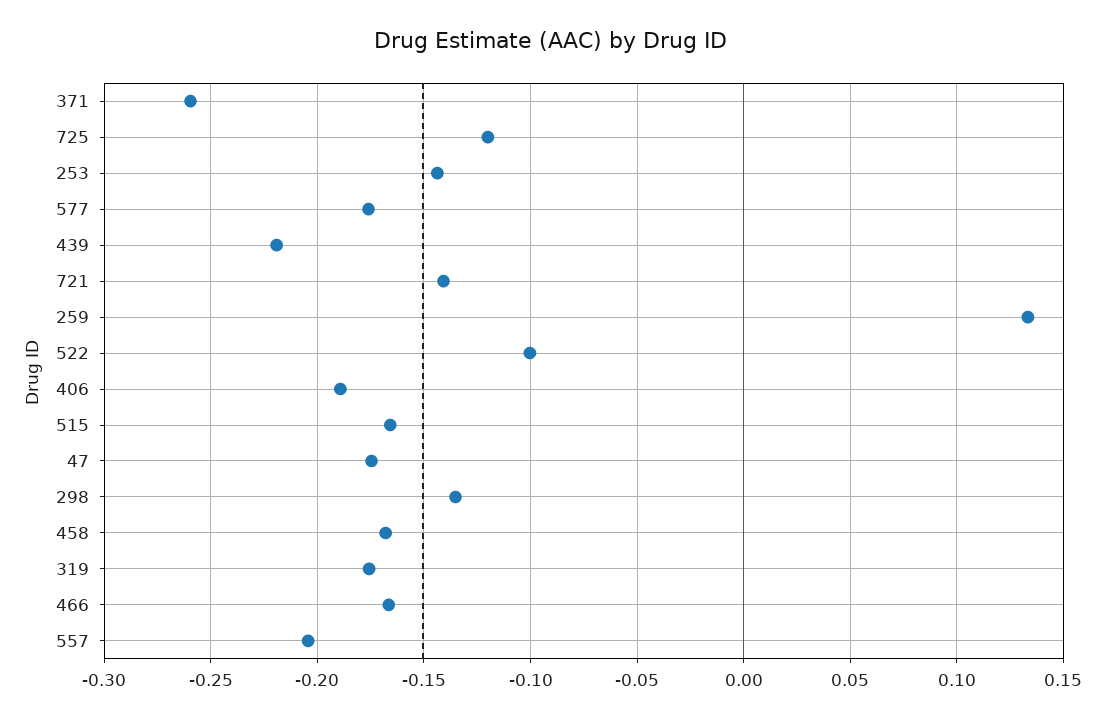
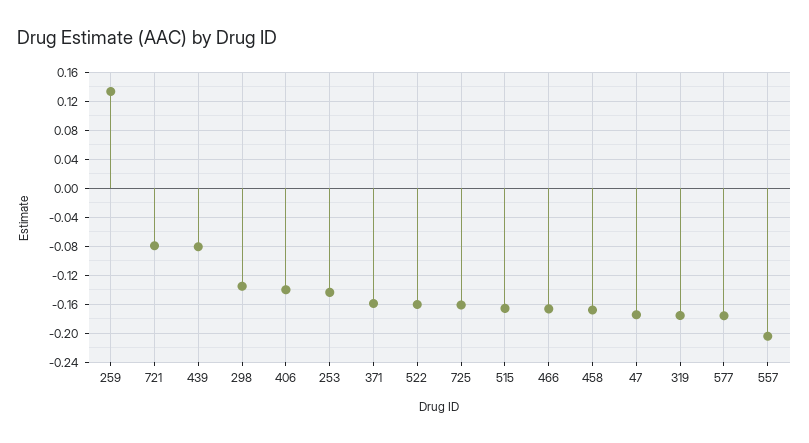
371: -0.26 -> -0.16
725: -0.12 -> -0.16
439: -0.22 -> -0.08
721: -0.14 -> -0.08
522: -0.1 -> -0.16
406: -0.19 -> -0.14

